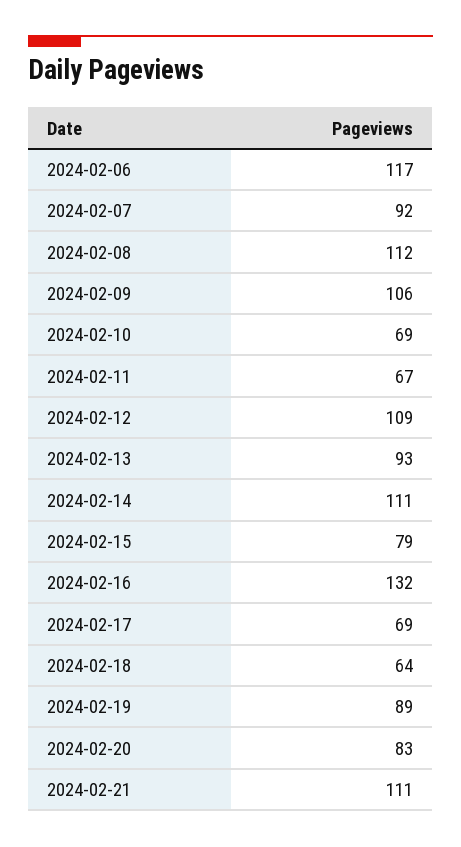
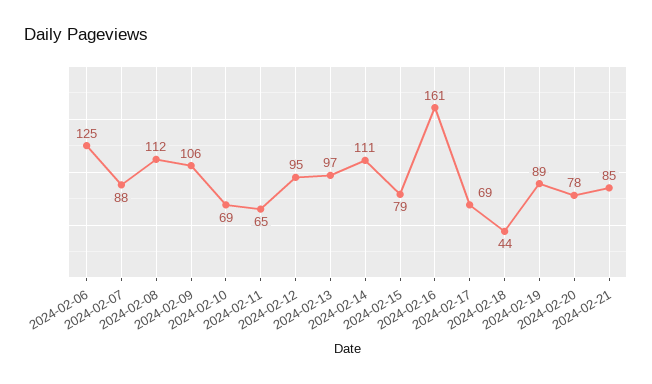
2024-02-06: 117 -> 125
2024-02-07: 92 -> 88
2024-02-11: 67 -> 65
2024-02-12: 109 -> 95
2024-02-13: 93 -> 97
2024-02-16: 132 -> 161
2024-02-18: 64 -> 44
2024-02-20: 83 -> 78
2024-02-21: 111 -> 85

